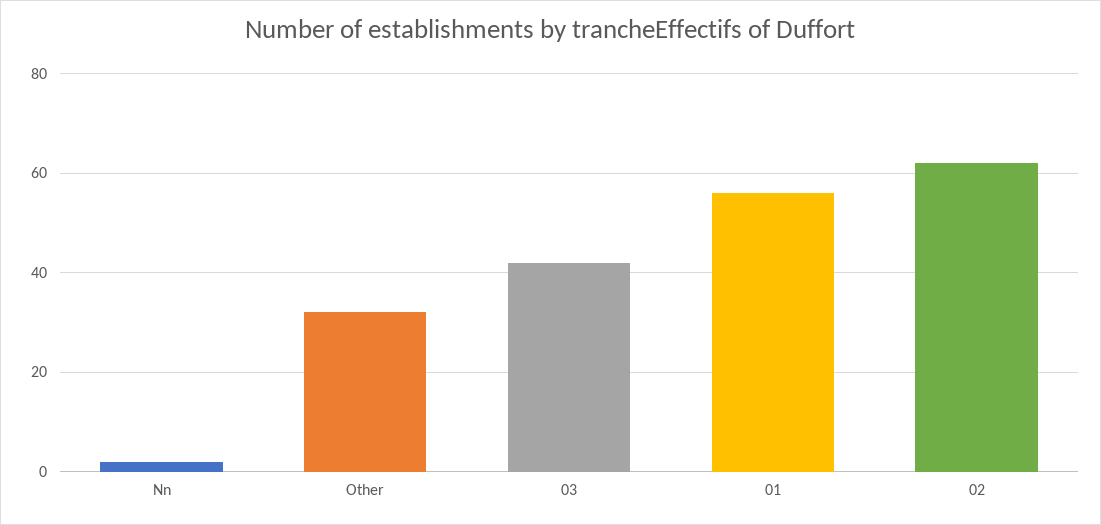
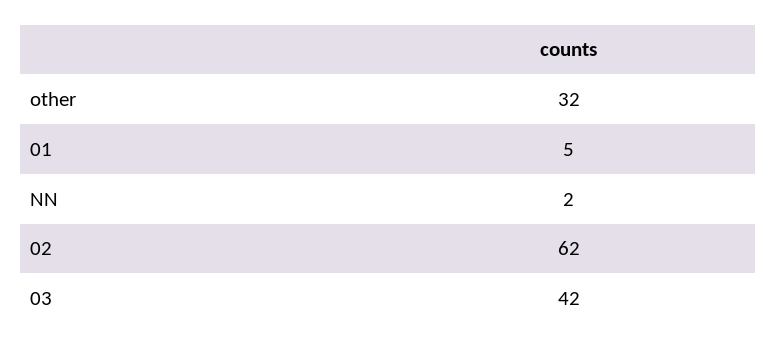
01: 55 -> 5

